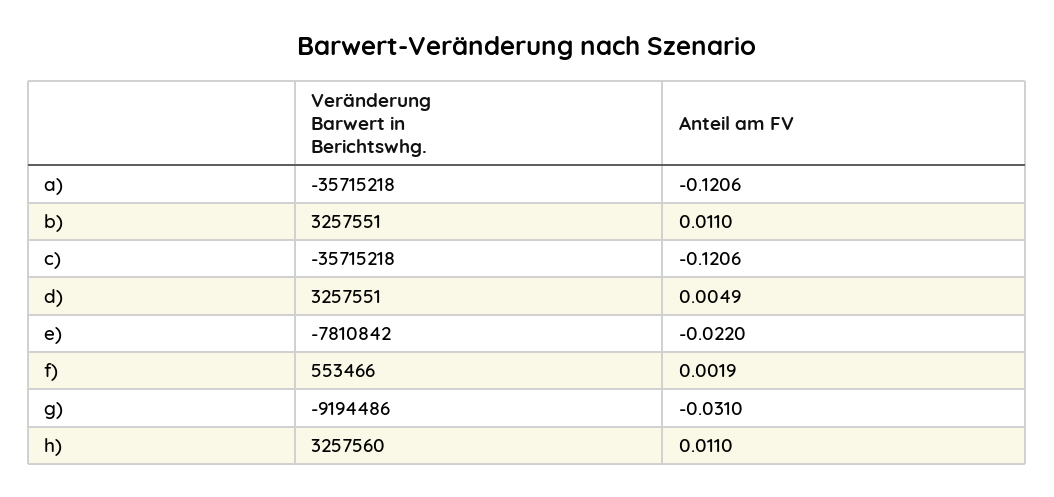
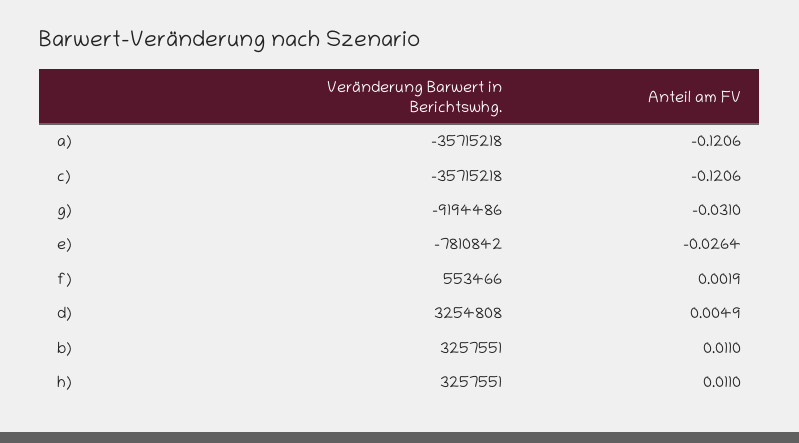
Veränderung Barwert in Berichtswhg., d): 3257551 -> 3254808
Anteil am FV, e): -0.022 -> -0.0264
Veränderung Barwert in Berichtswhg., h): 3257560 -> 3257551

